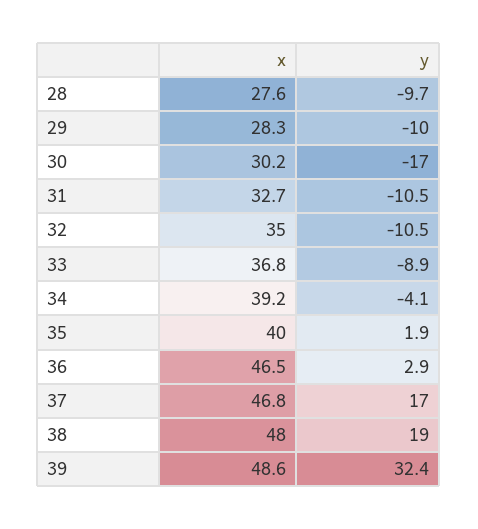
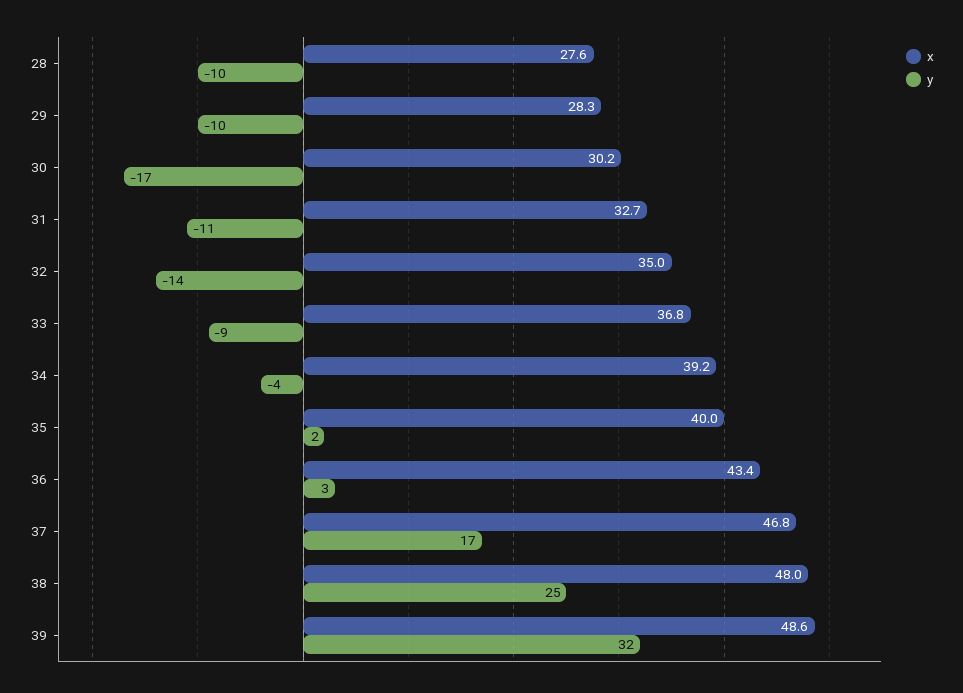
y, 32: -10.5 -> -14
x, 36: 46.5 -> 43.4
y, 38: 19 -> 25

